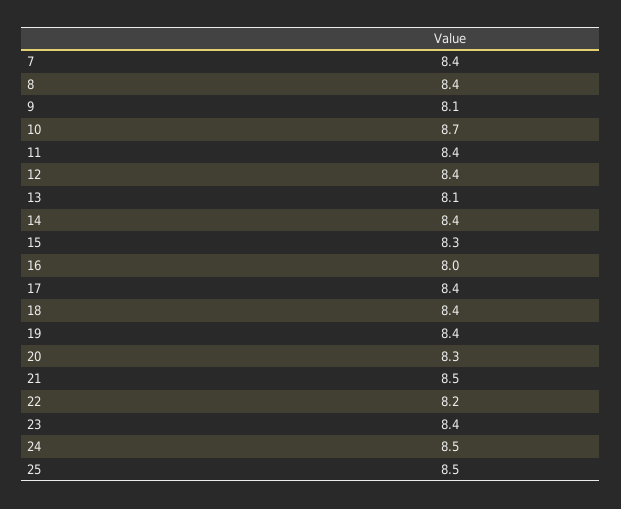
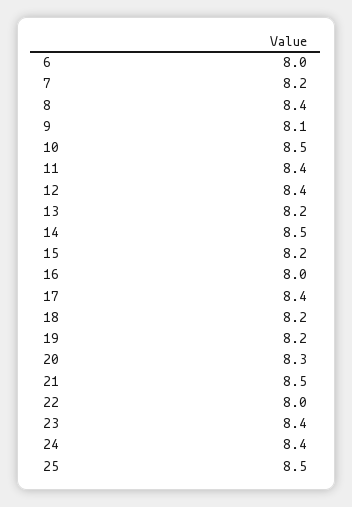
7: 8.4 -> 8.2
10: 8.7 -> 8.5
13: 8.1 -> 8.2
14: 8.4 -> 8.5
15: 8.3 -> 8.2
18: 8.4 -> 8.2
19: 8.4 -> 8.2
22: 8.2 -> 8
24: 8.5 -> 8.4
6: none -> 8

